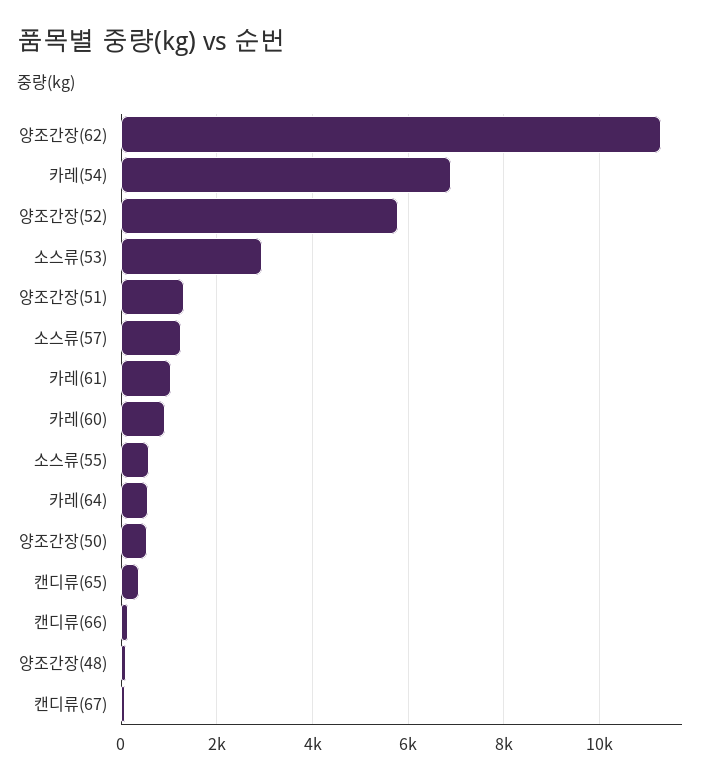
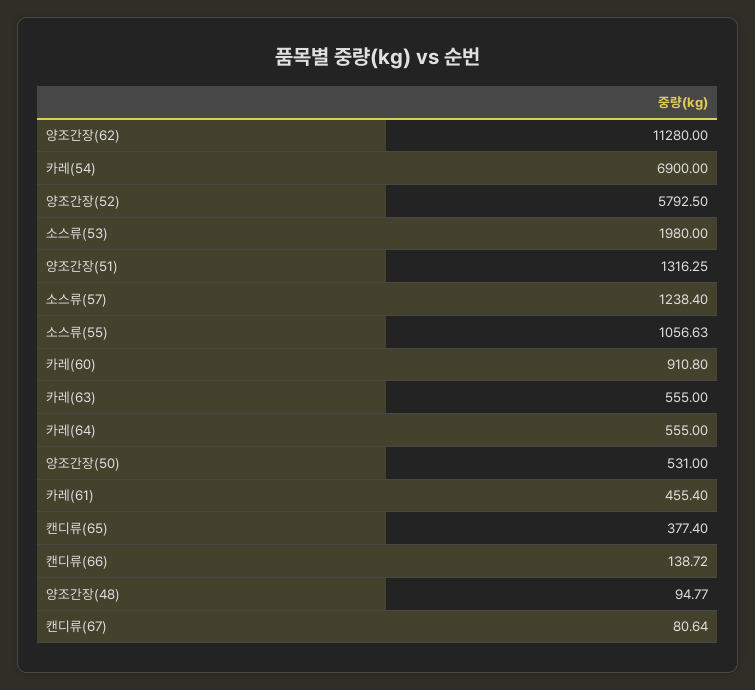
소스류(53): 3000 -> 1980
카레(61): 1000 -> 455.4
소스류(55): 600 -> 1056.63
카레(63): none -> 555

